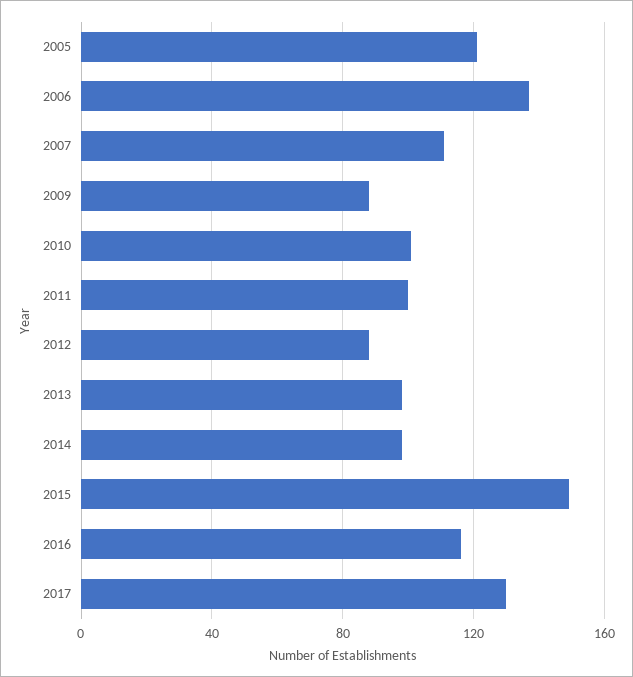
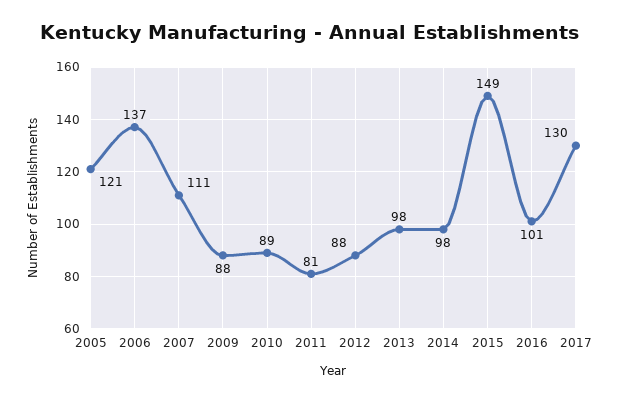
2010: 100 -> 89
2011: 100 -> 81
2016: 115 -> 101

